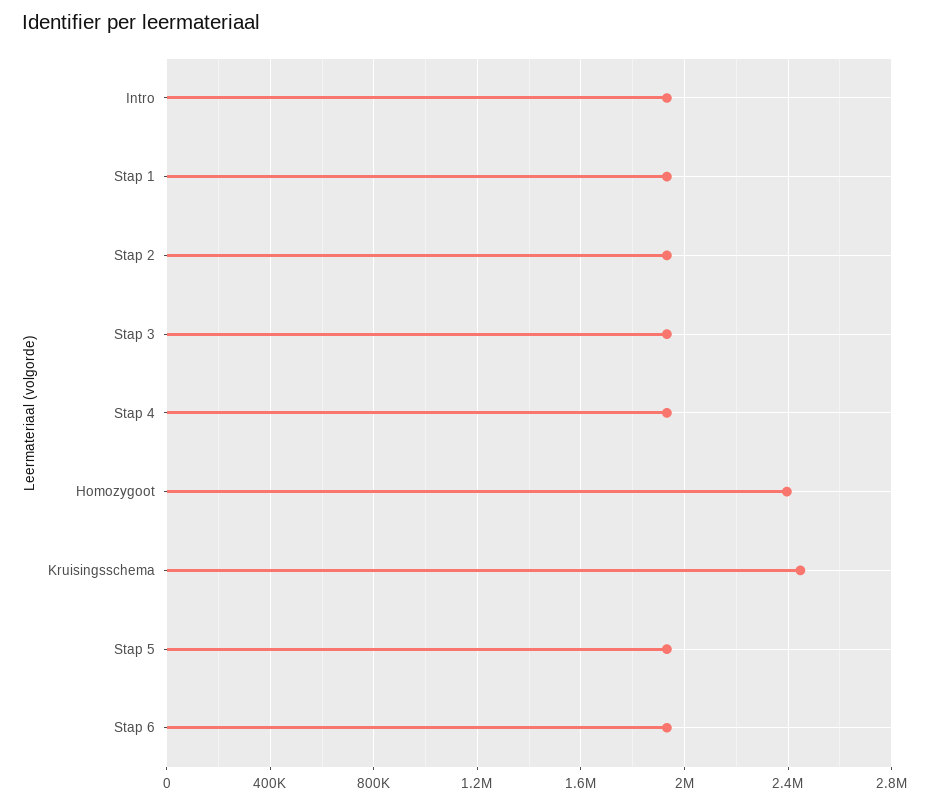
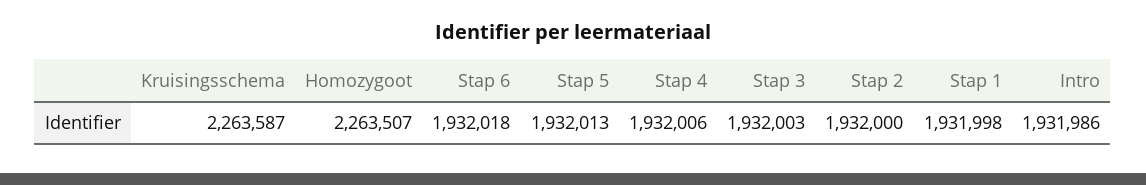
Homozygoot: 2400000 -> 2263507
Kruisingsschema: 2450000 -> 2263587

